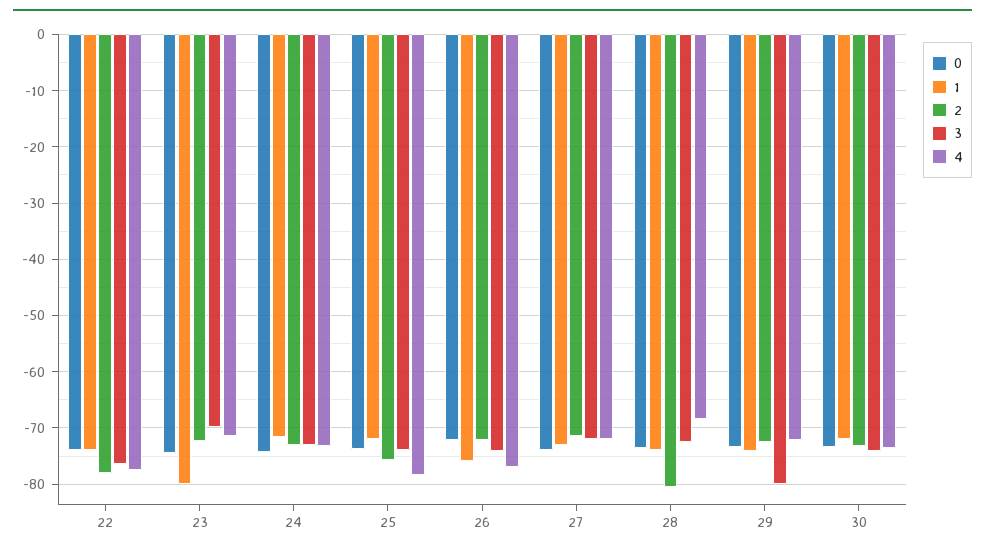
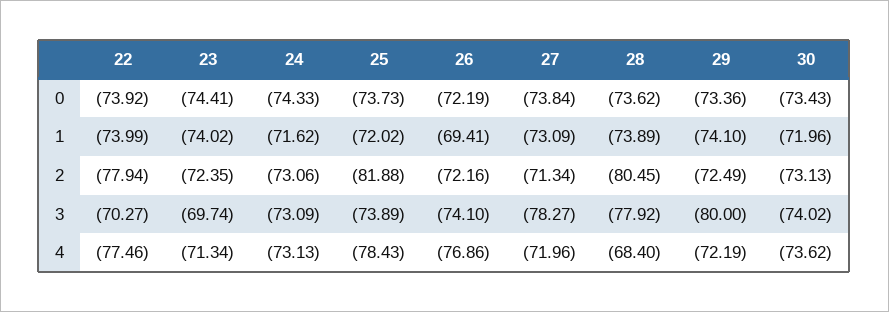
3, 22: -76 -> -70.27
1, 23: -80 -> -74.02
2, 25: -76 -> -81.88
1, 26: -76 -> -69.41
3, 27: -72 -> -78.27
3, 28: -72 -> -77.92

